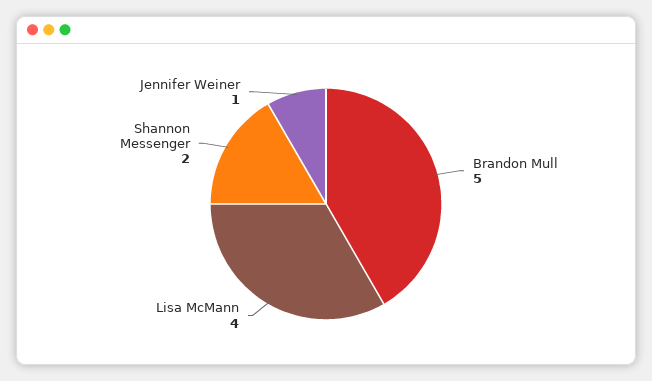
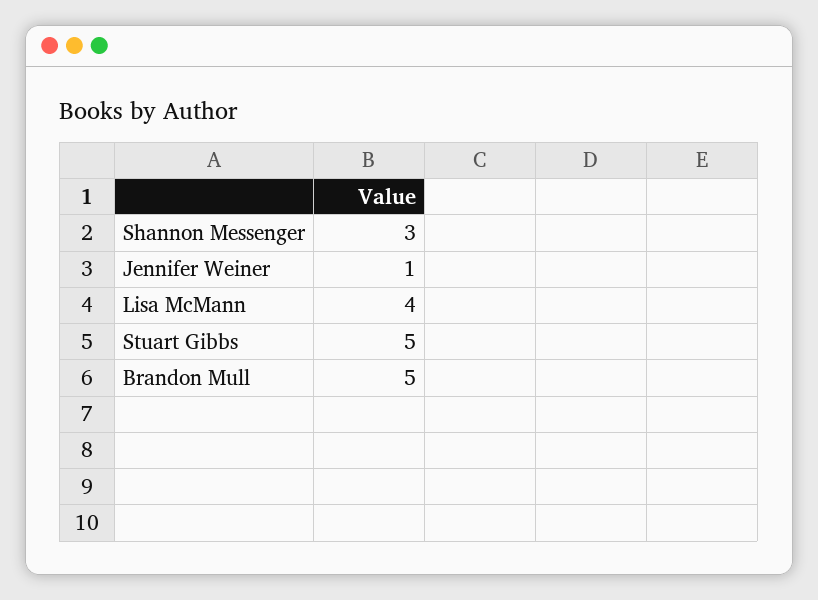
Shannon Messenger: 2 -> 3
Stuart Gibbs: none -> 5

